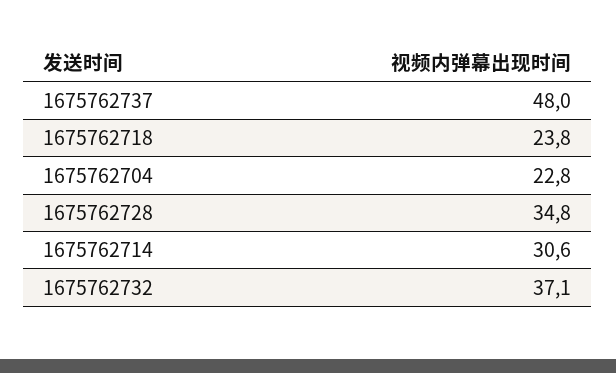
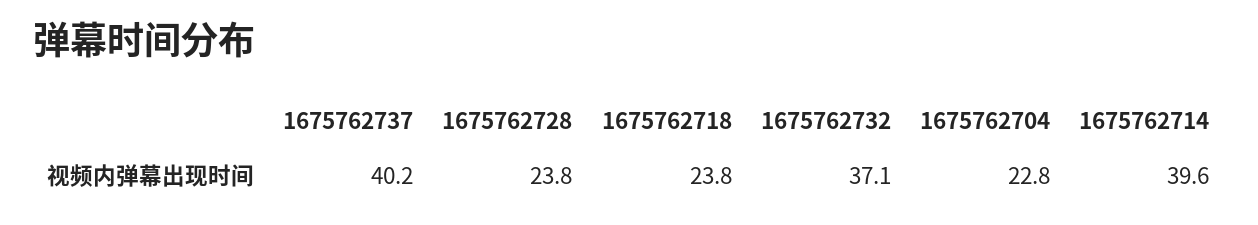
1675762737: 48 -> 40.2
1675762728: 34.8 -> 23.8
1675762714: 30.6 -> 39.6

